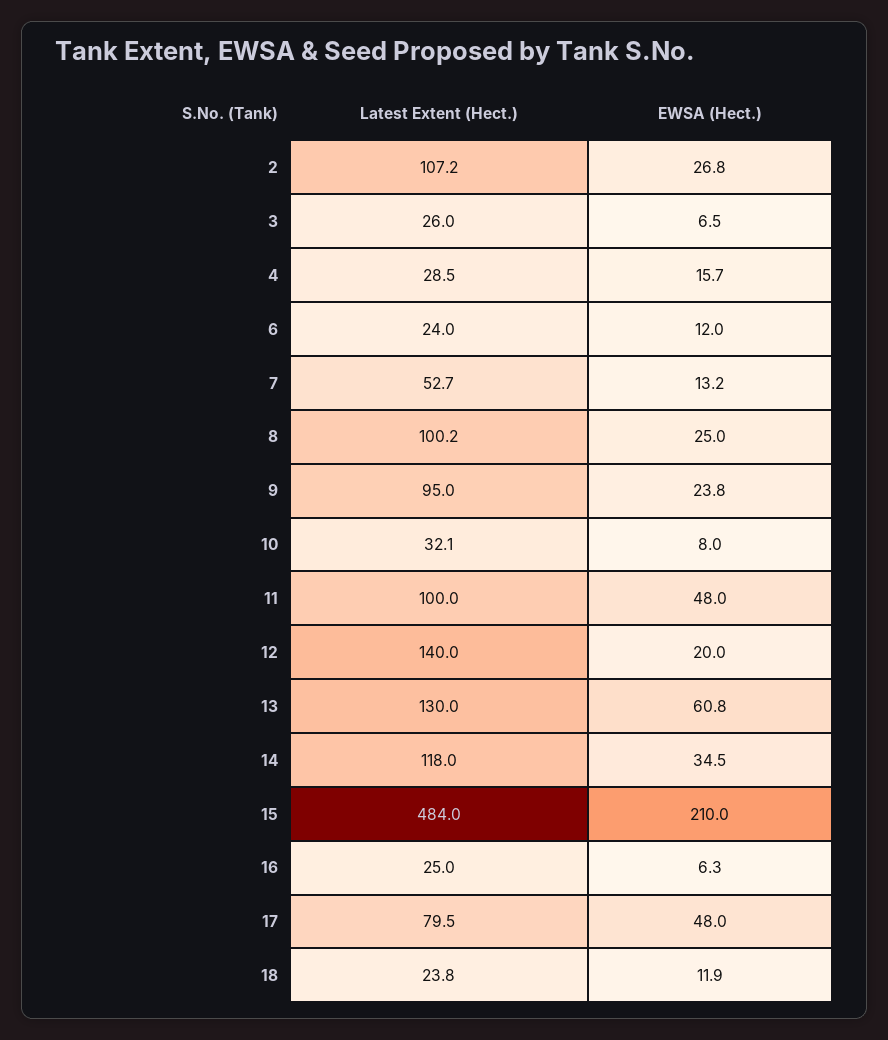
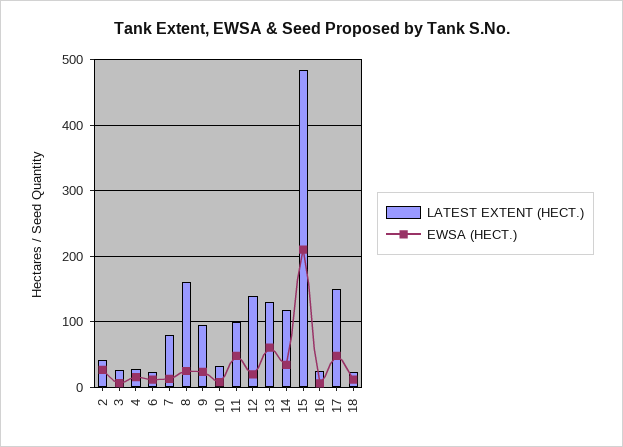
Latest Extent (Hect.), 2: 107.2 -> 40
Latest Extent (Hect.), 7: 52.7 -> 80
Latest Extent (Hect.), 8: 100.2 -> 160
Latest Extent (Hect.), 17: 79.5 -> 150

